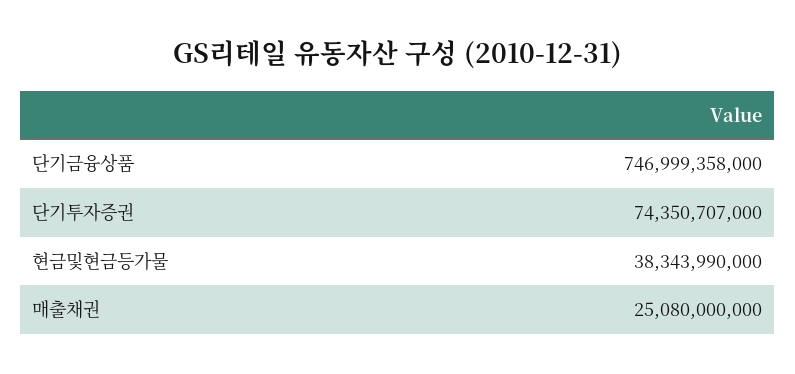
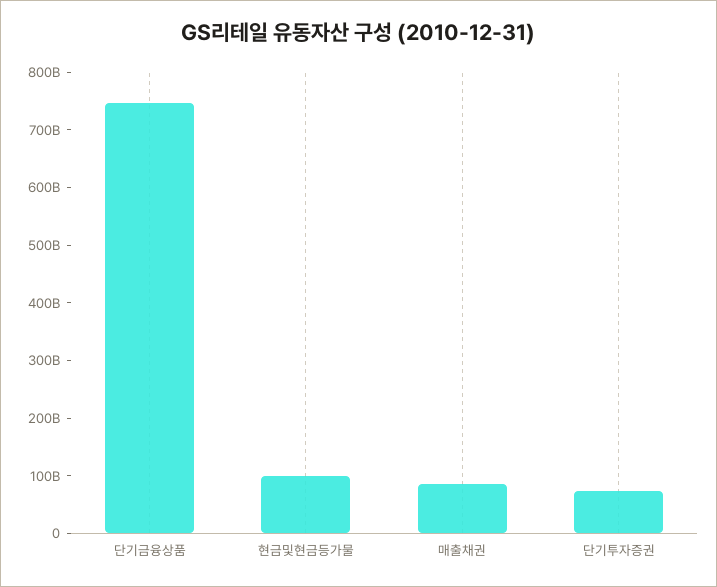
현금및현금등가물: 38343990000 -> 100000000000
매출채권: 25080000000 -> 80000000000

